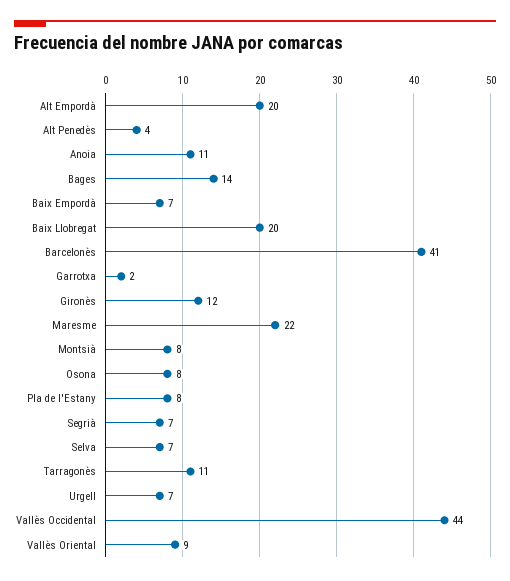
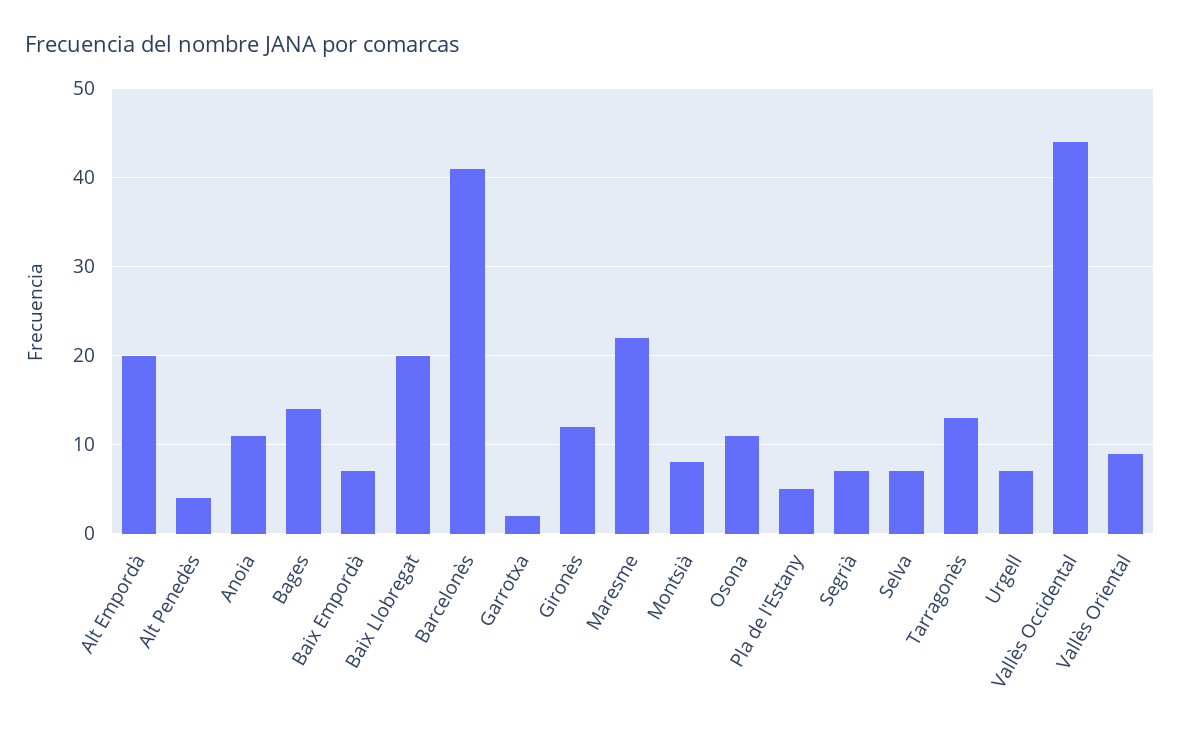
Osona: 8 -> 11
Pla de l'Estany: 8 -> 5
Tarragonès: 11 -> 13

